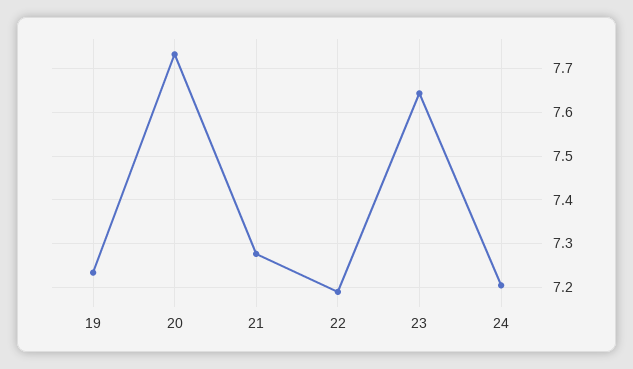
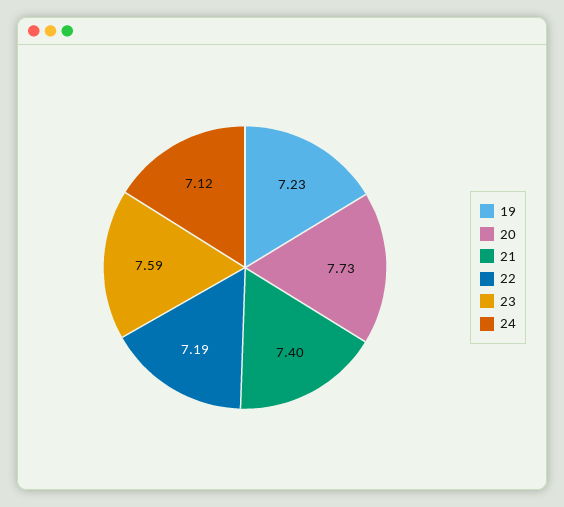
21: 7.28 -> 7.4
23: 7.64 -> 7.59
24: 7.2 -> 7.12

